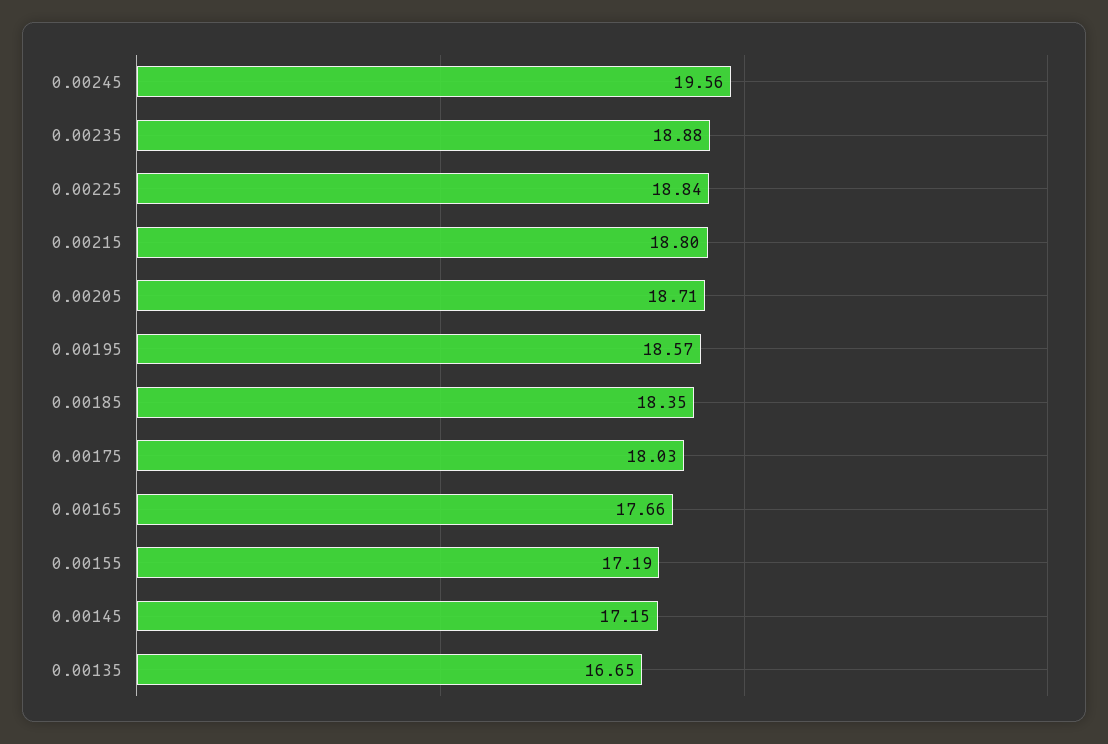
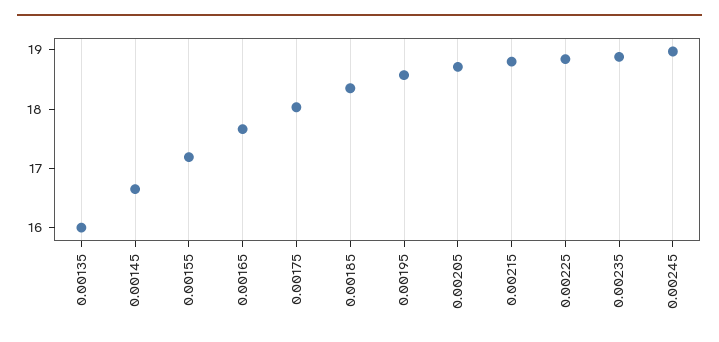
0.00245: 19.56 -> 19
0.00145: 17.15 -> 16.6
0.00135: 16.65 -> 16

